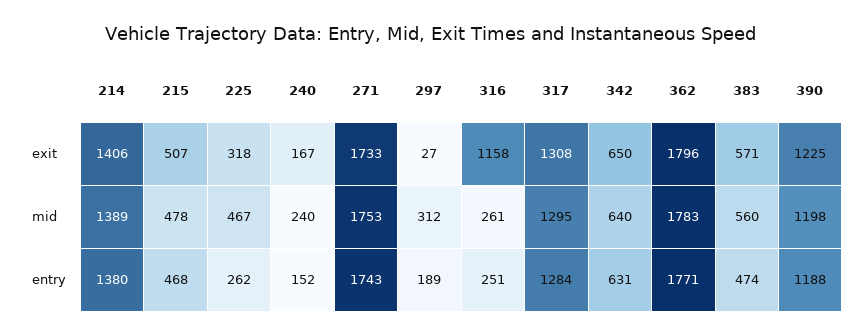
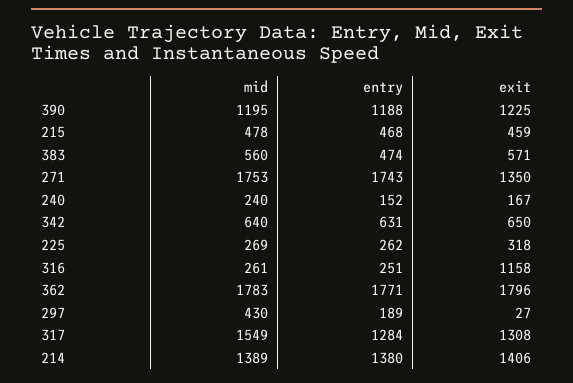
215, exit: 507 -> 459
271, exit: 1733 -> 1350
225, mid: 467 -> 269
297, mid: 312 -> 430
317, mid: 1295 -> 1549
390, mid: 1198 -> 1195

